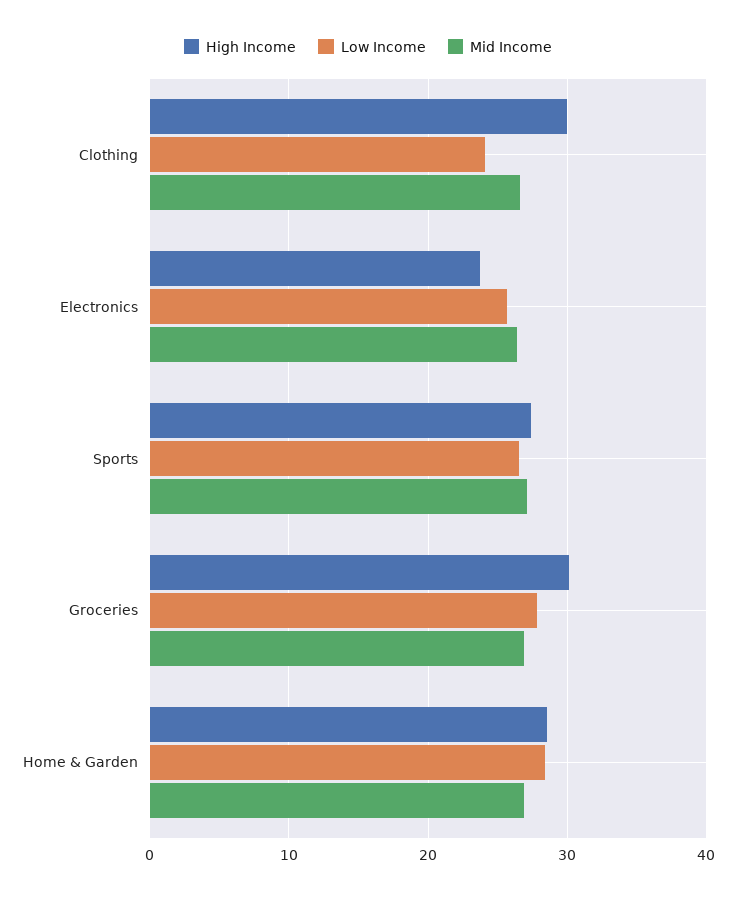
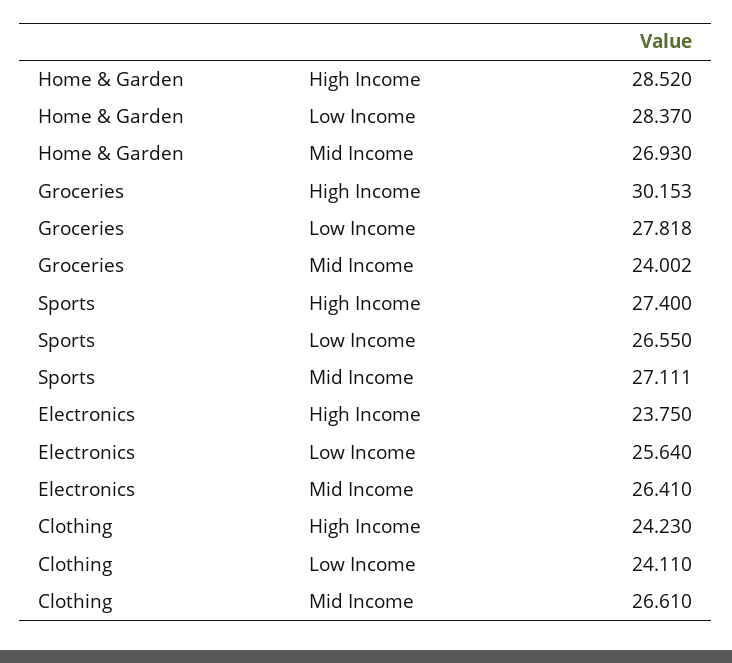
High Income, Clothing: 30 -> 24.23
Mid Income, Groceries: 27 -> 24.002

